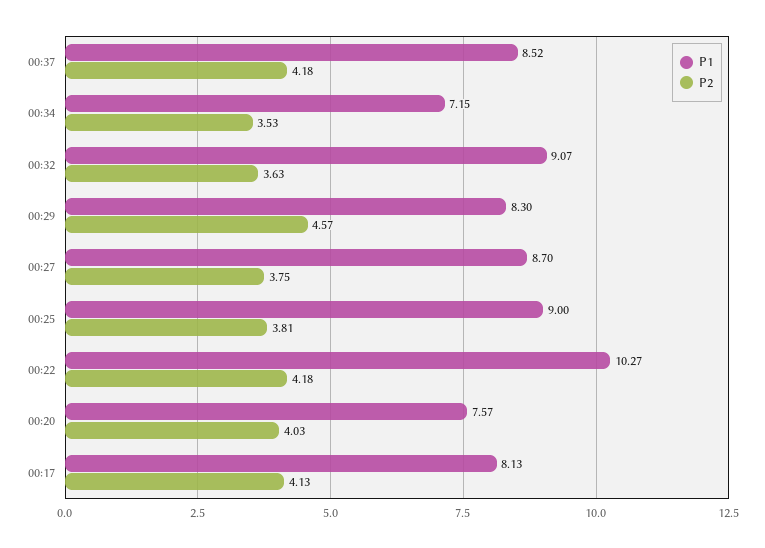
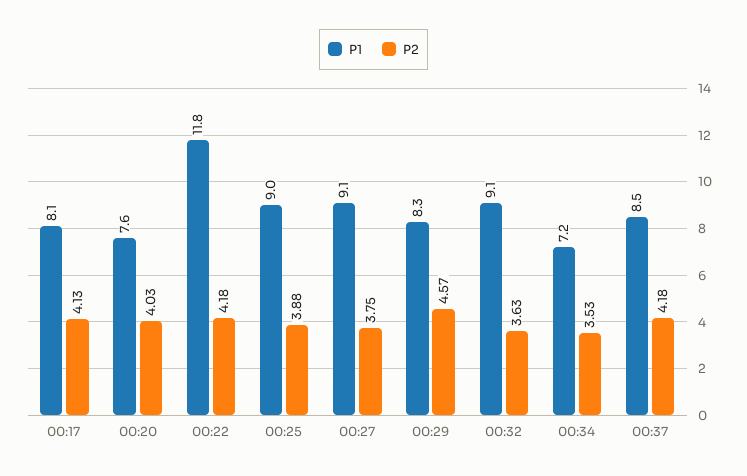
P1, 00:27: 8.7 -> 9.1
P2, 00:25: 3.81 -> 3.88
P1, 00:22: 10.27 -> 11.8

